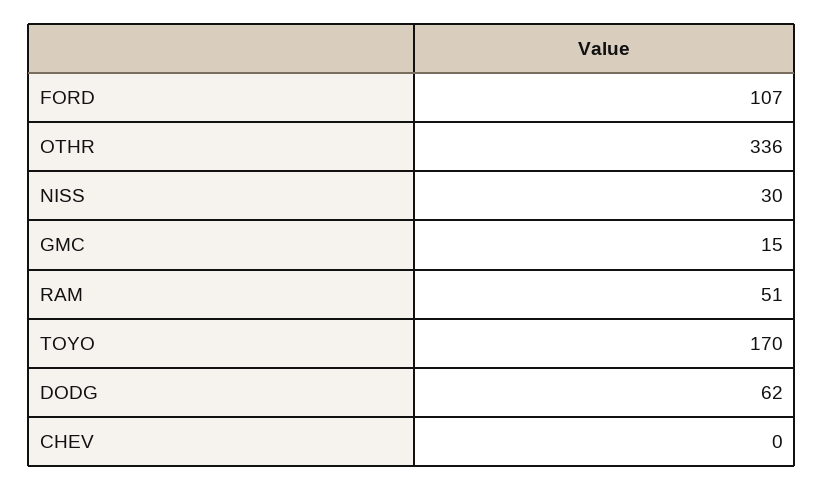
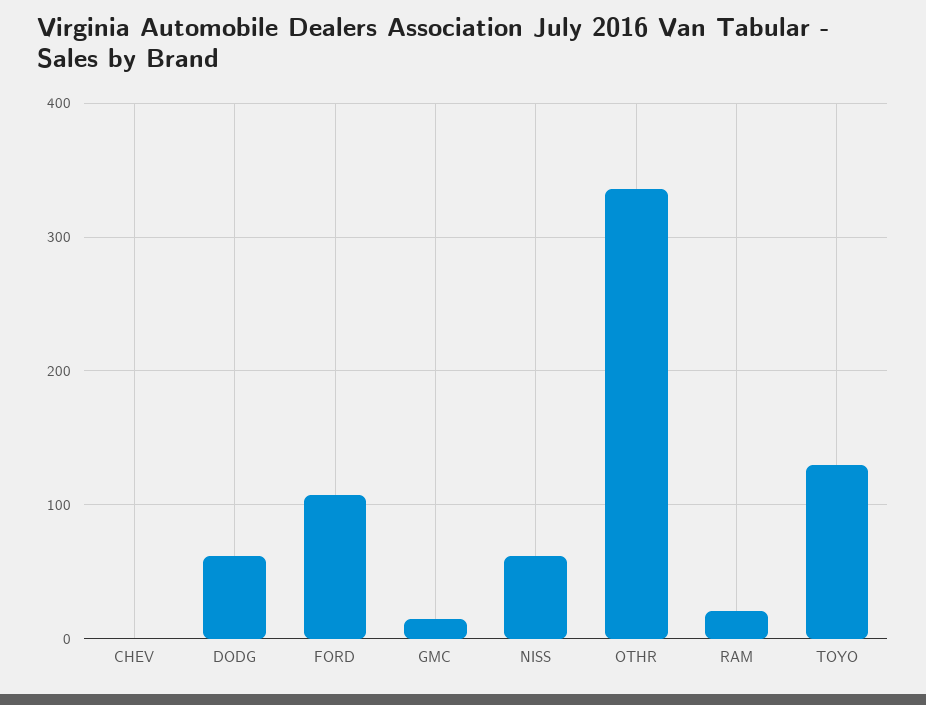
NISS: 30 -> 60
RAM: 51 -> 20
TOYO: 170 -> 130

